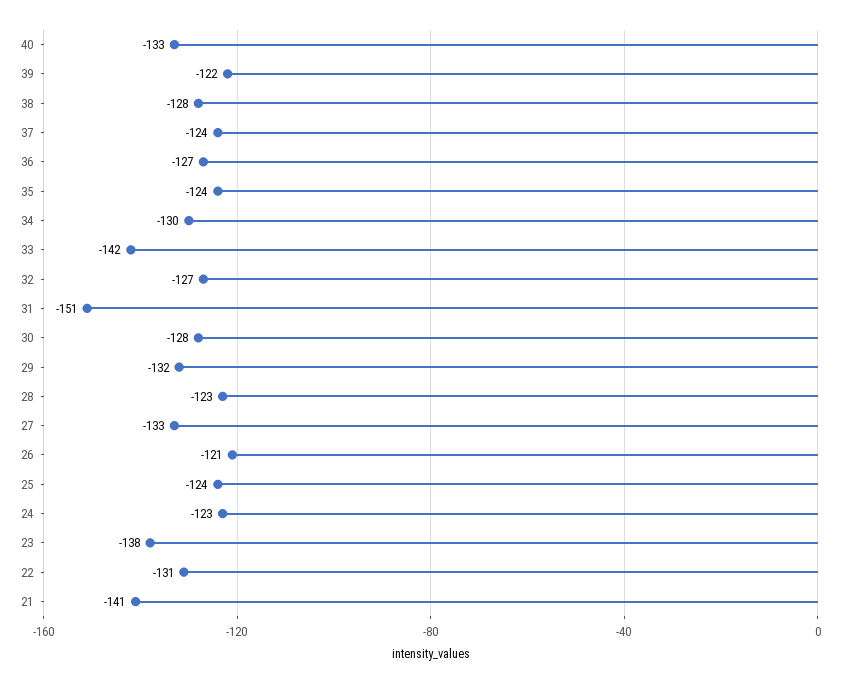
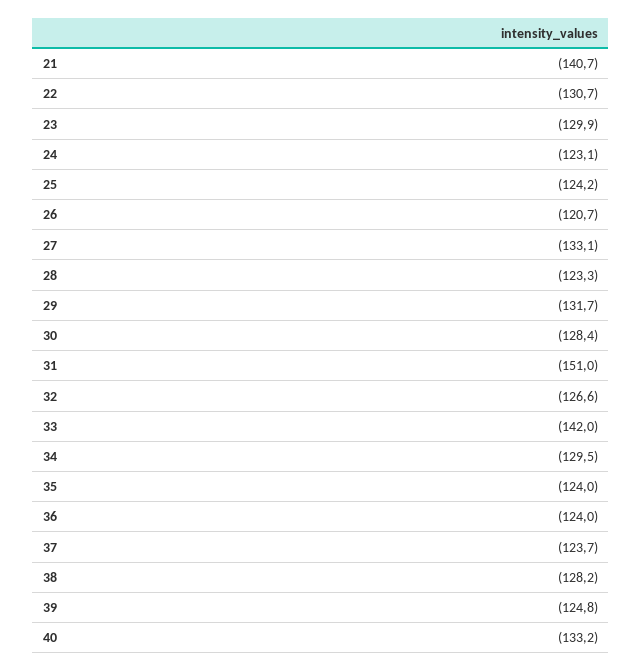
39: -122 -> -124.8
36: -127 -> -124
23: -138 -> -129.9

